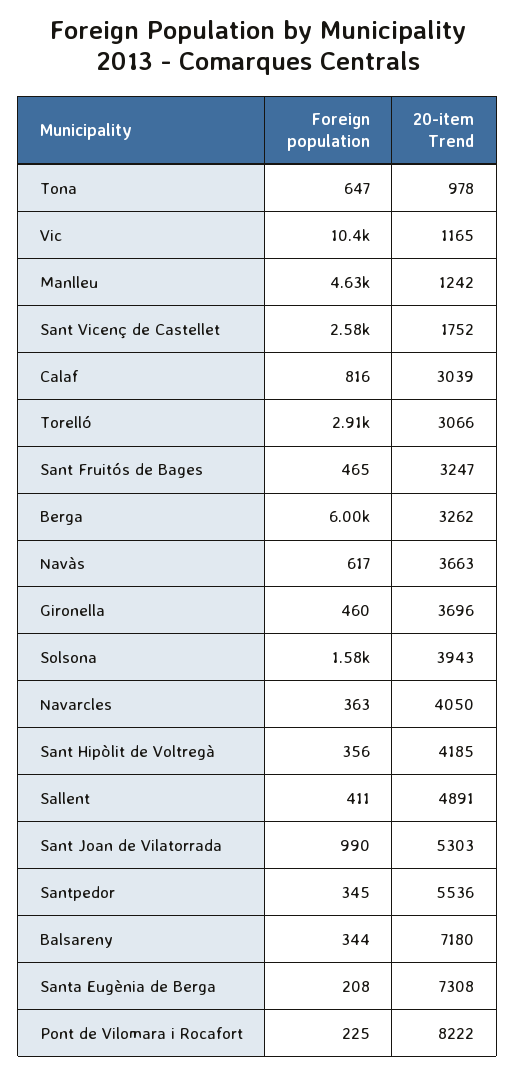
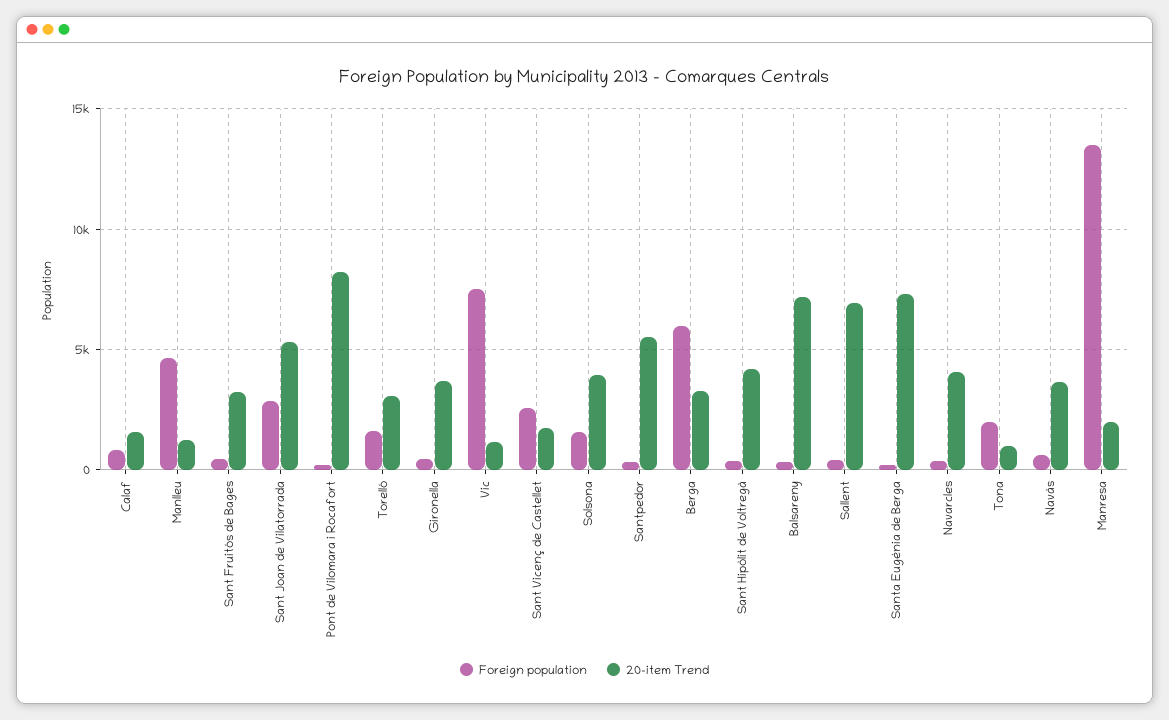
Foreign population, Tona: 647 -> 2000
Foreign population, Vic: 10400 -> 7500
20-item Trend, Calaf: 3039 -> 1500
Foreign population, Torelló: 2910 -> 1500
20-item Trend, Sallent: 4891 -> 7000
Foreign population, Sant Joan de Vilatorrada: 990 -> 3000
Foreign population, Manresa: none -> 13500
20-item Trend, Manresa: none -> 2000

